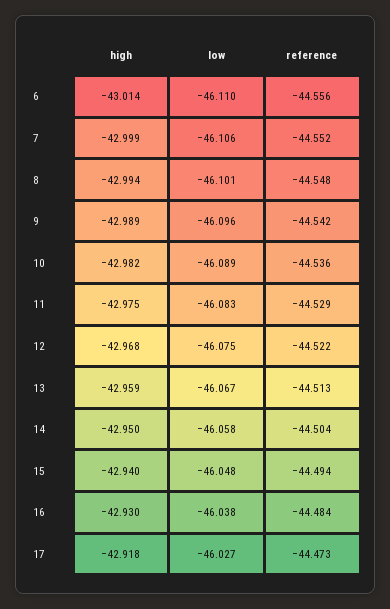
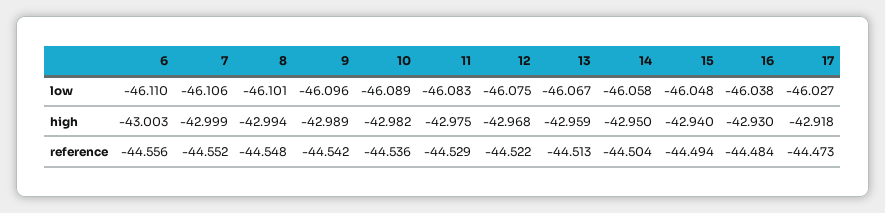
high, 6: -43.014 -> -43.003

